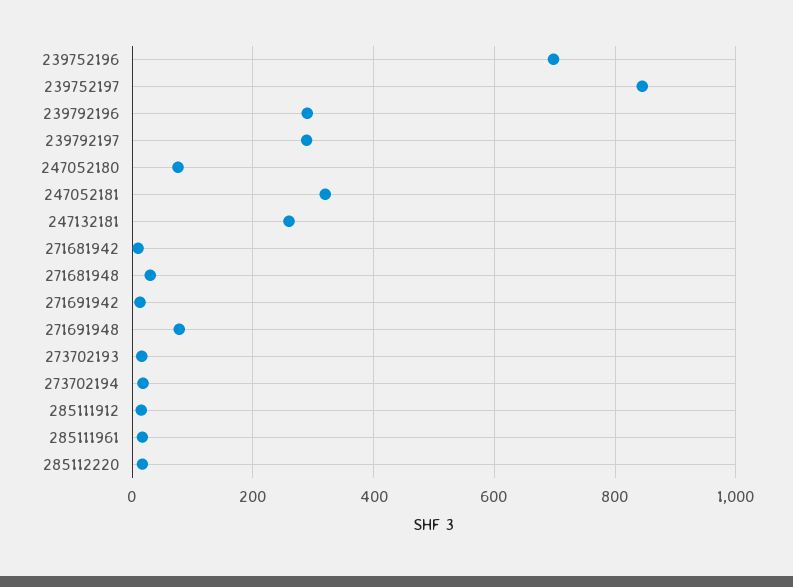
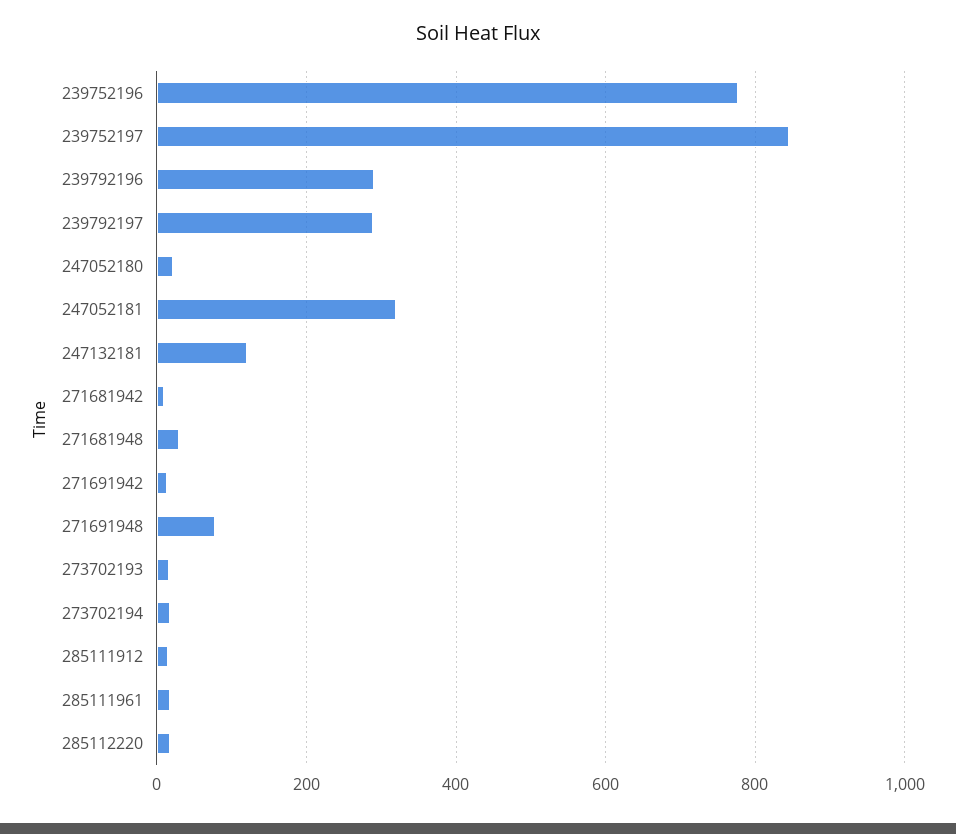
239752196: 700 -> 780
247052180: 80 -> 20
247132181: 260 -> 120

